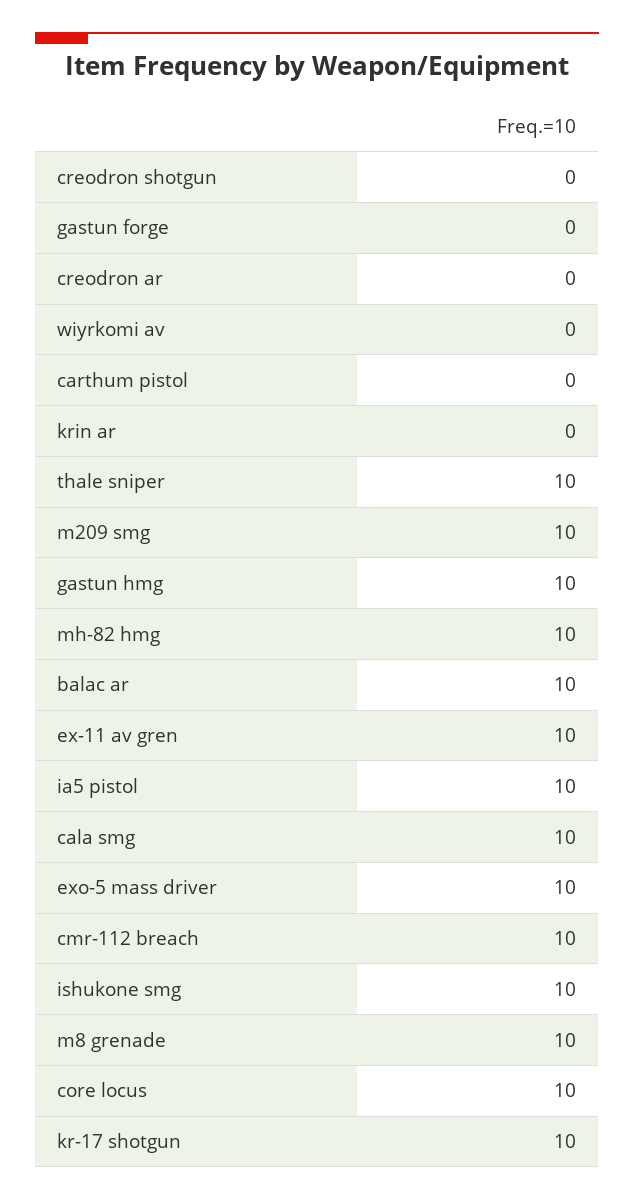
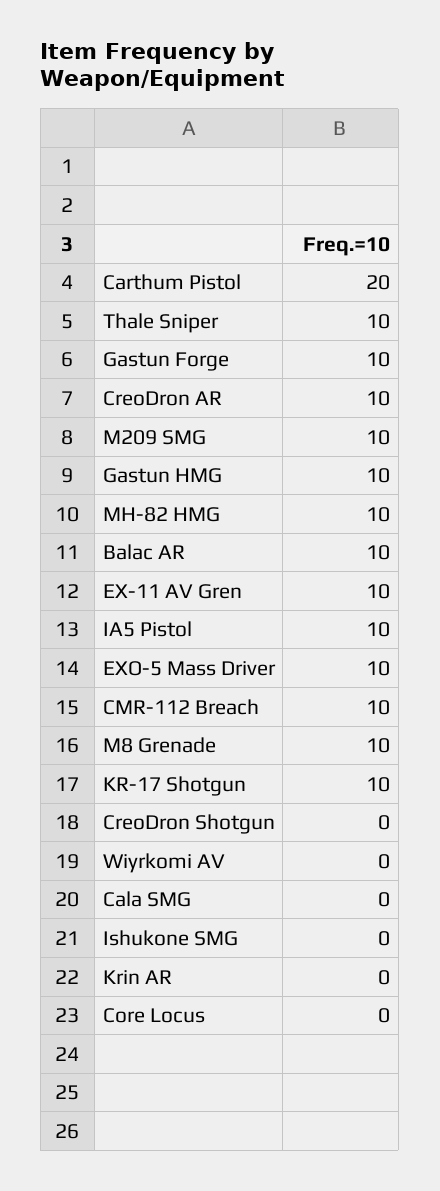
gastun forge: 0 -> 10
creodron ar: 0 -> 10
carthum pistol: 0 -> 20
cala smg: 10 -> 0
ishukone smg: 10 -> 0
core locus: 10 -> 0

